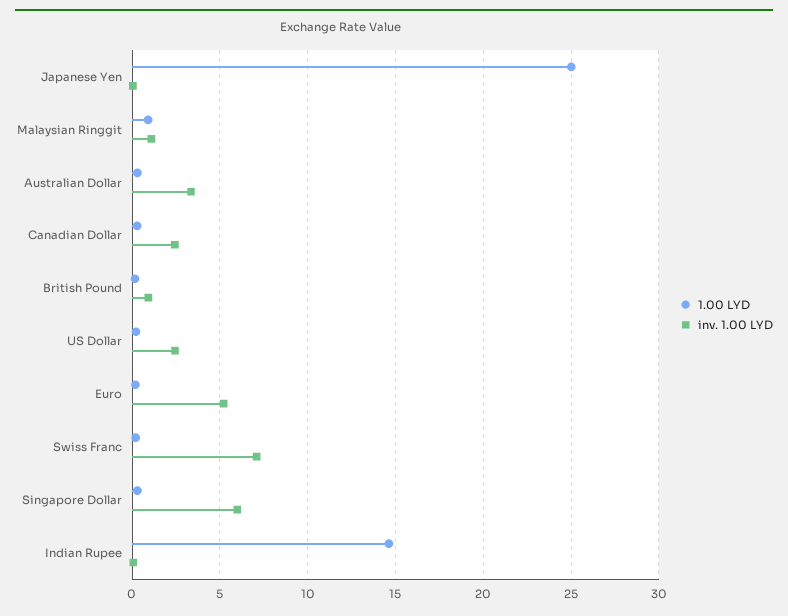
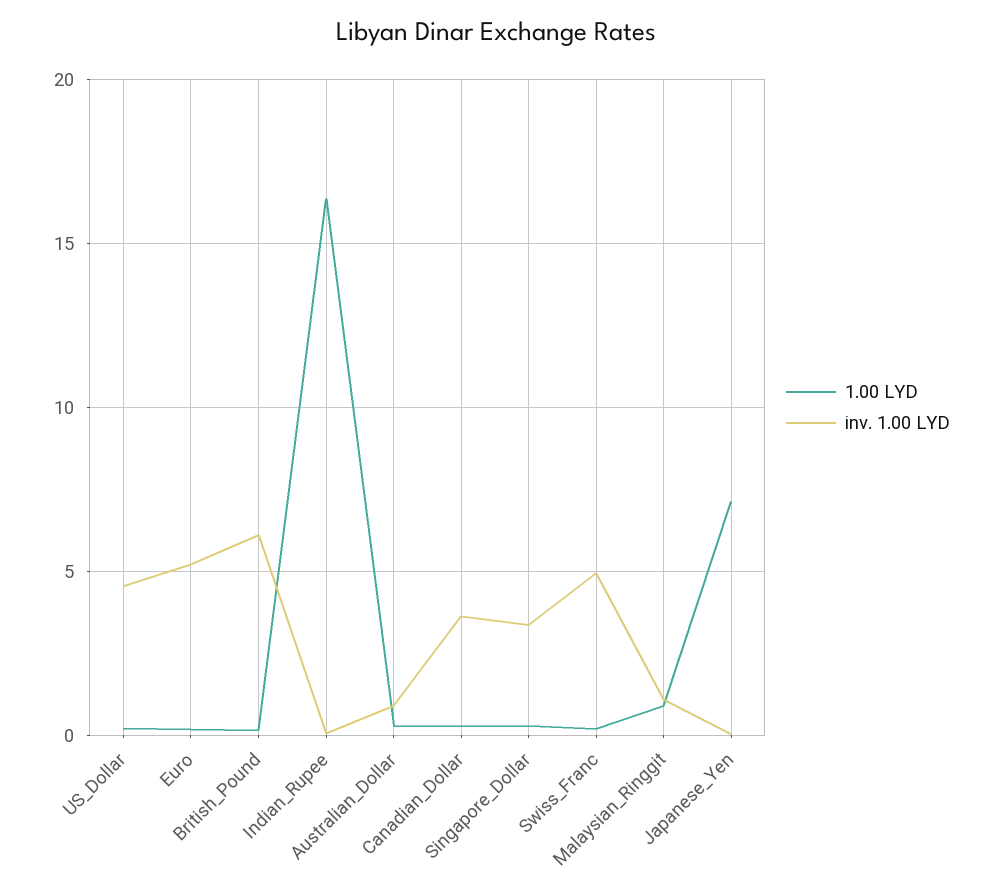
1.00 LYD, Japanese Yen: 25 -> 7
inv. 1.00 LYD, Australian Dollar: 3.5 -> 1
inv. 1.00 LYD, Canadian Dollar: 2.5 -> 3.5
inv. 1.00 LYD, British Pound: 1 -> 6
inv. 1.00 LYD, US Dollar: 2.5 -> 4.5
inv. 1.00 LYD, Swiss Franc: 7 -> 5
inv. 1.00 LYD, Singapore Dollar: 6 -> 3.5
1.00 LYD, Indian Rupee: 14.5 -> 16.5

